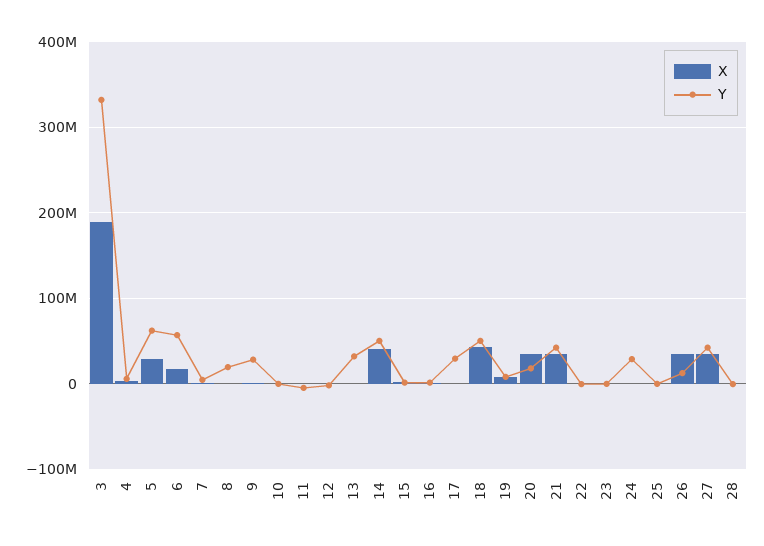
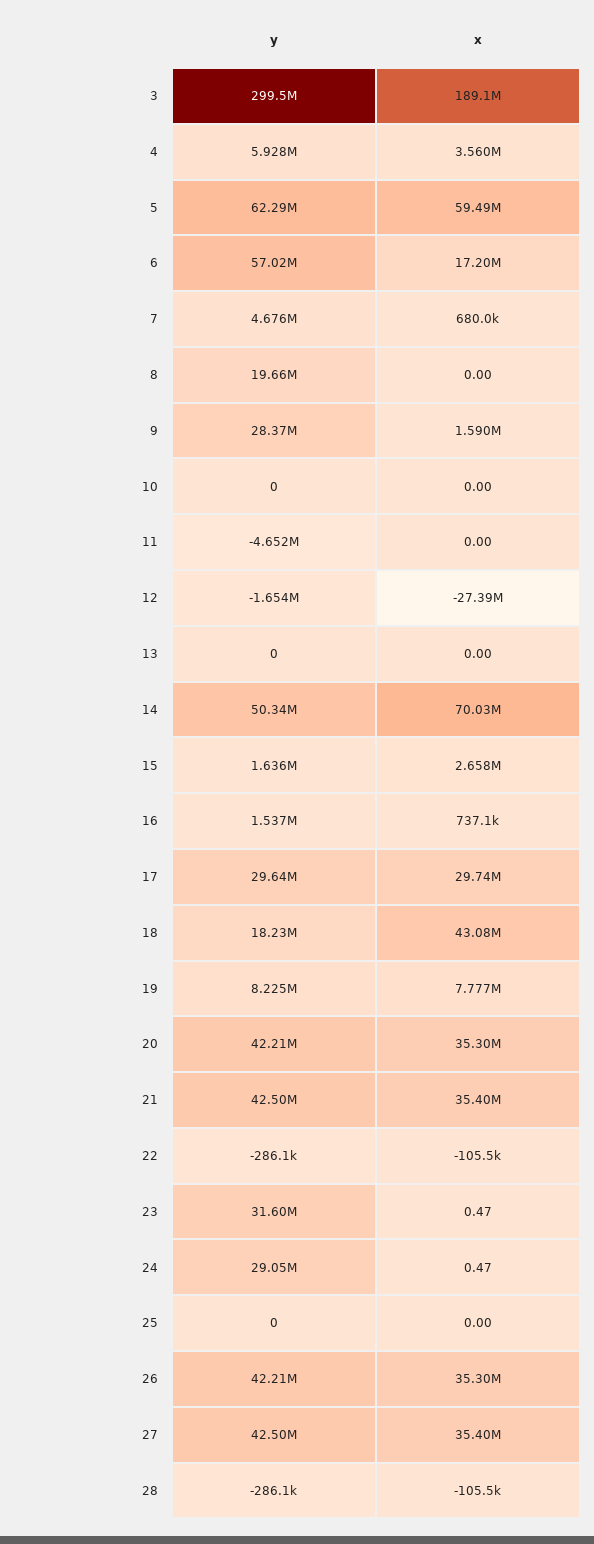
Y, 3: 330000000 -> 299500000
X, 5: 30000000 -> 59490000
X, 12: 0 -> -27390000
Y, 13: 30000000 -> 0
X, 14: 40000000 -> 70030000
X, 17: 0 -> 29740000
Y, 18: 50000000 -> 18230000
Y, 20: 20000000 -> 42210000
Y, 23: 0 -> 31600000
Y, 26: 10000000 -> 42210000

